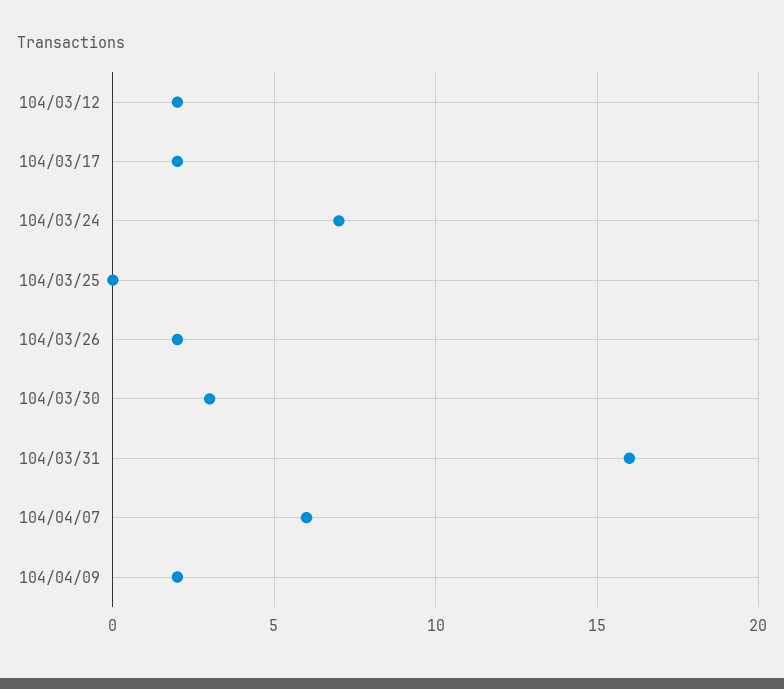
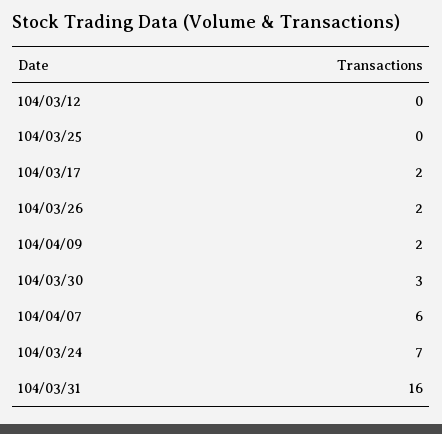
104/03/12: 2 -> 0

